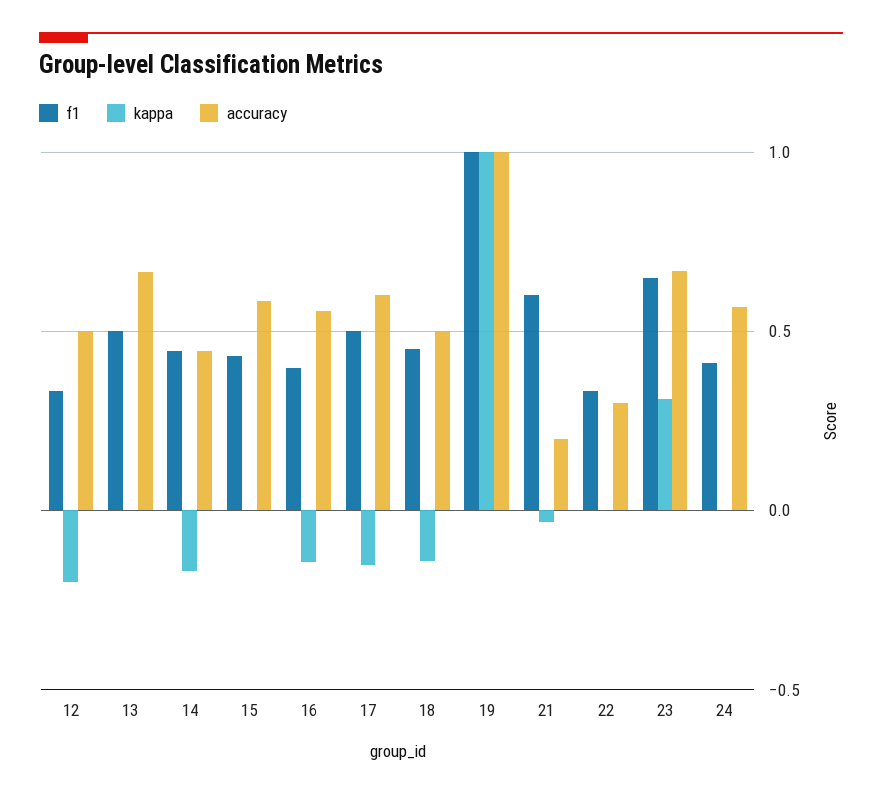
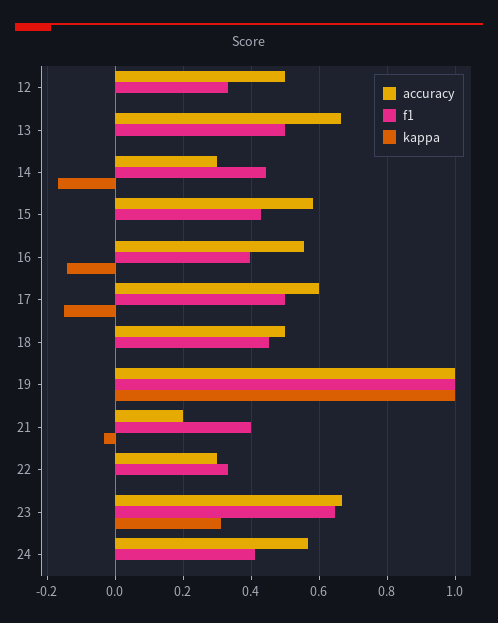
kappa, 12: -0.2 -> 0
accuracy, 14: 0.45 -> 0.3
kappa, 18: -0.15 -> 0
f1, 21: 0.6 -> 0.4

